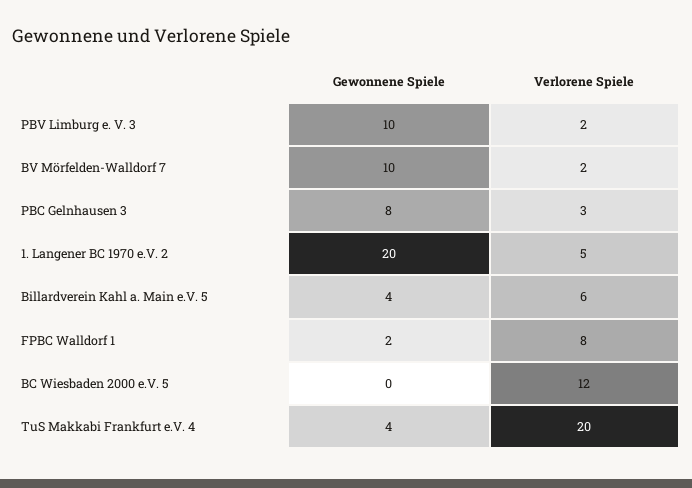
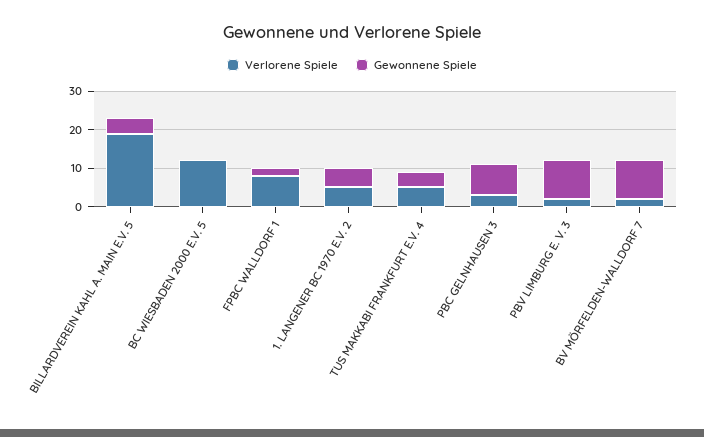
Gewonnene Spiele, 1. Langener BC 1970 e.V. 2: 20 -> 5
Verlorene Spiele, Billardverein Kahl a. Main e.V. 5: 6 -> 20
Verlorene Spiele, TuS Makkabi Frankfurt e.V. 4: 20 -> 5

